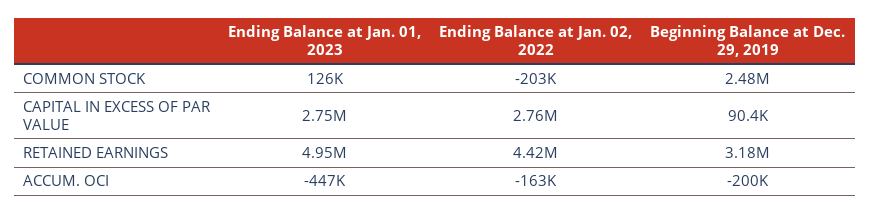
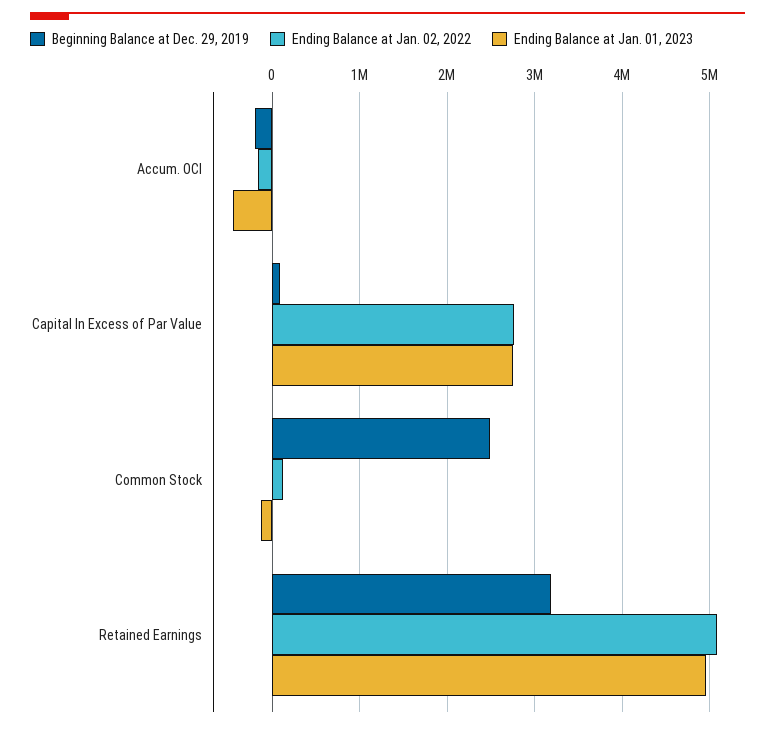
Ending Balance at Jan. 01, 2023, COMMON STOCK: 126000 -> -100000
Ending Balance at Jan. 02, 2022, COMMON STOCK: -203000 -> 100000
Ending Balance at Jan. 02, 2022, RETAINED EARNINGS: 4420000 -> 5100000

